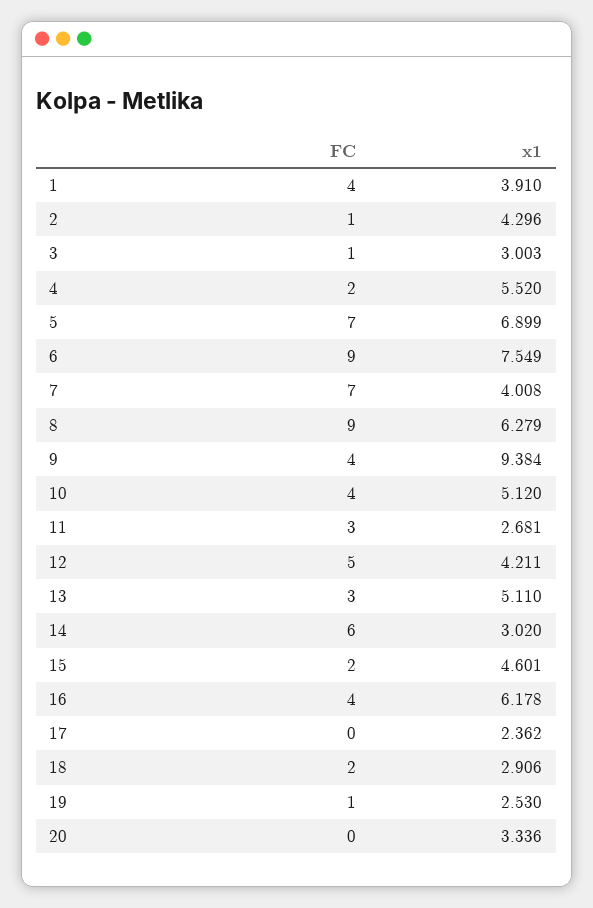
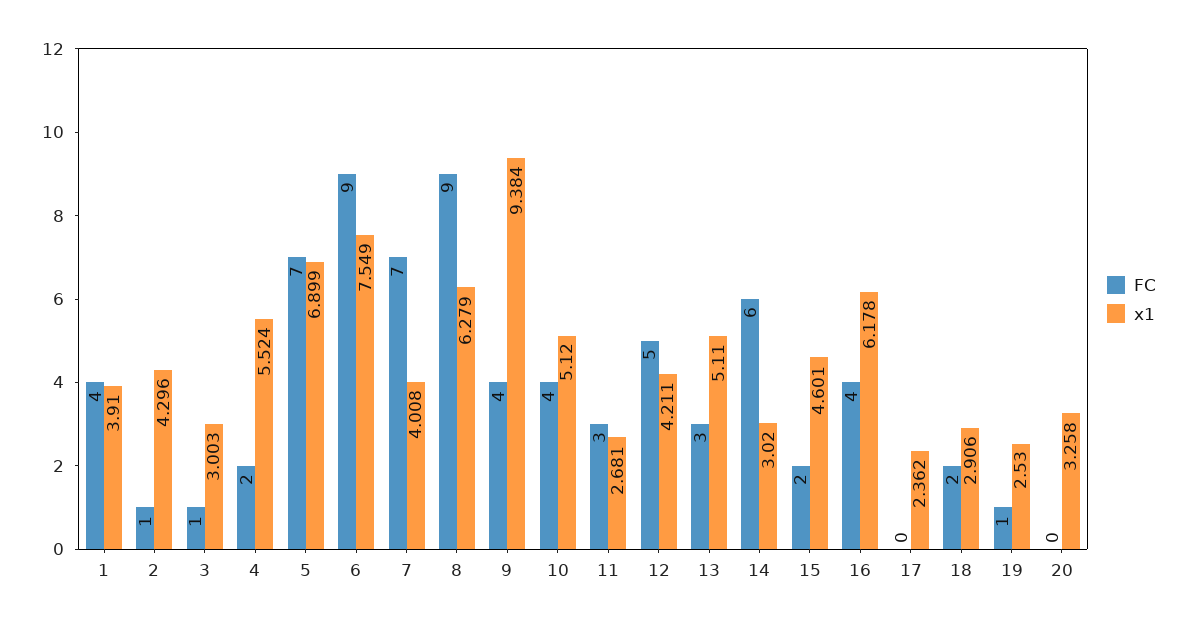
x1, 4: 5.52 -> 5.524
x1, 20: 3.336 -> 3.258

